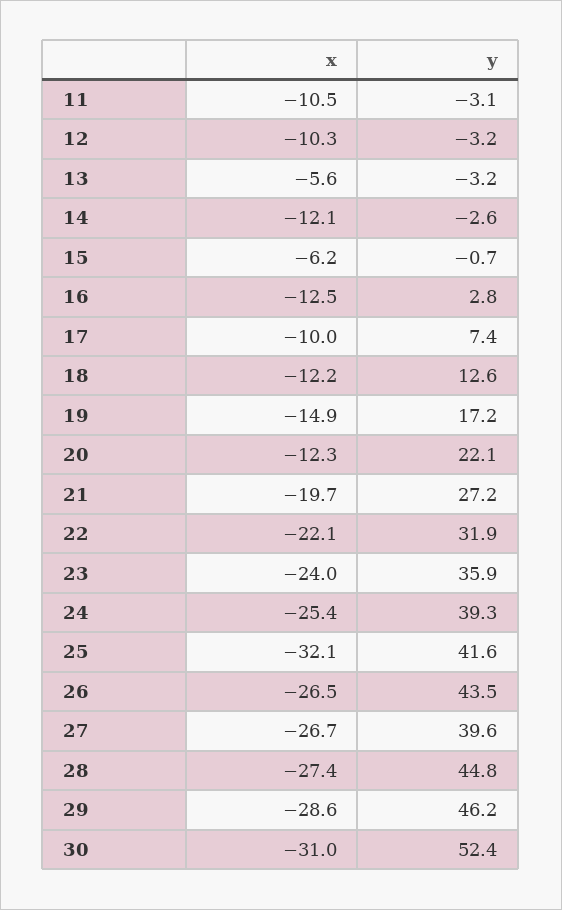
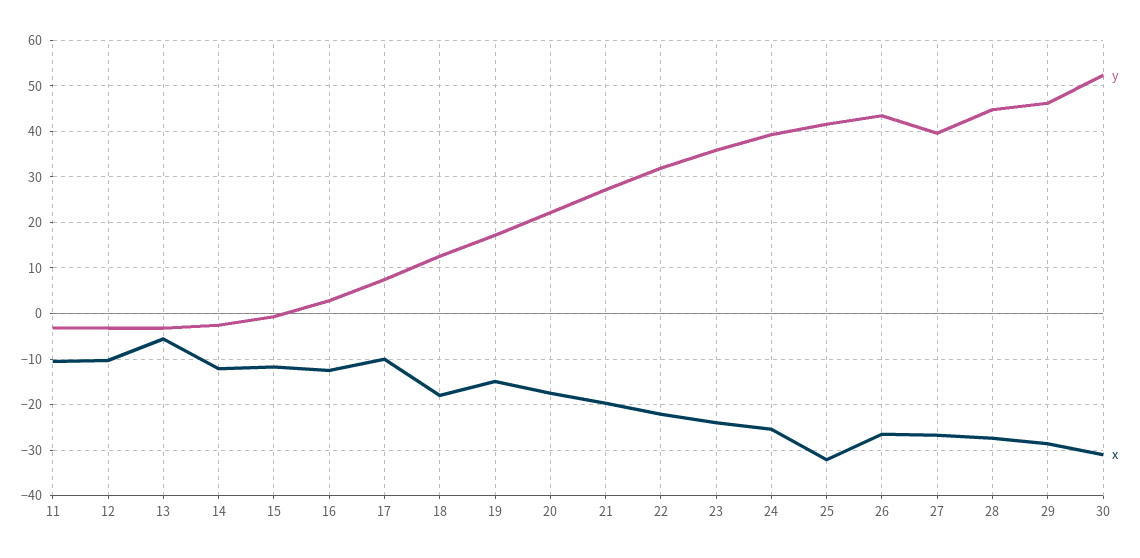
x, 15: -6.2 -> -12
x, 18: -12.2 -> -18
x, 20: -12.3 -> -18

